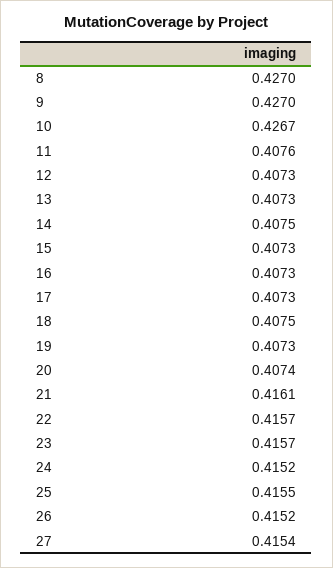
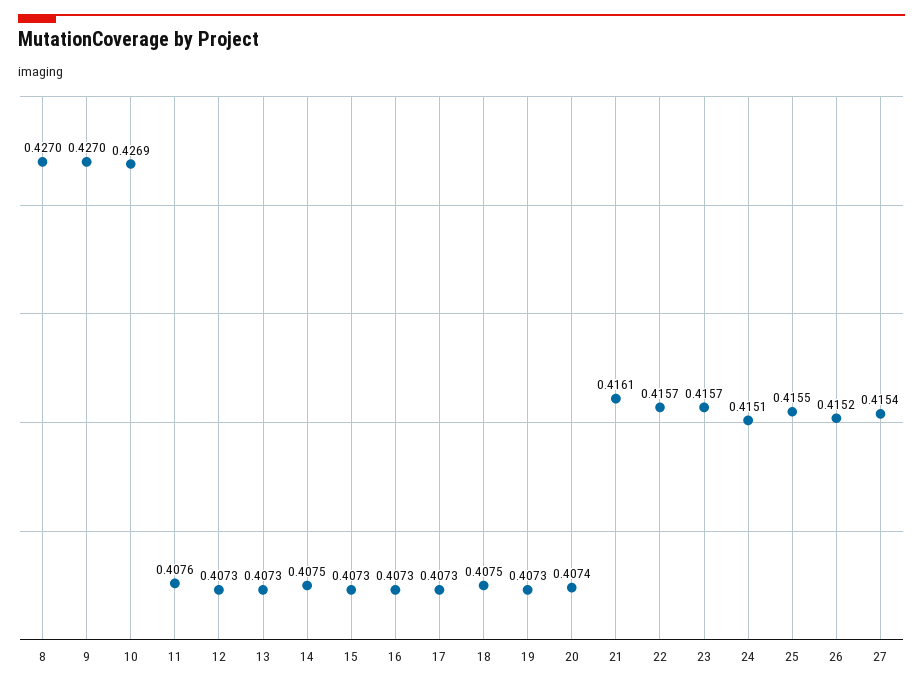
10: 0.4267 -> 0.4269
24: 0.4152 -> 0.4151

